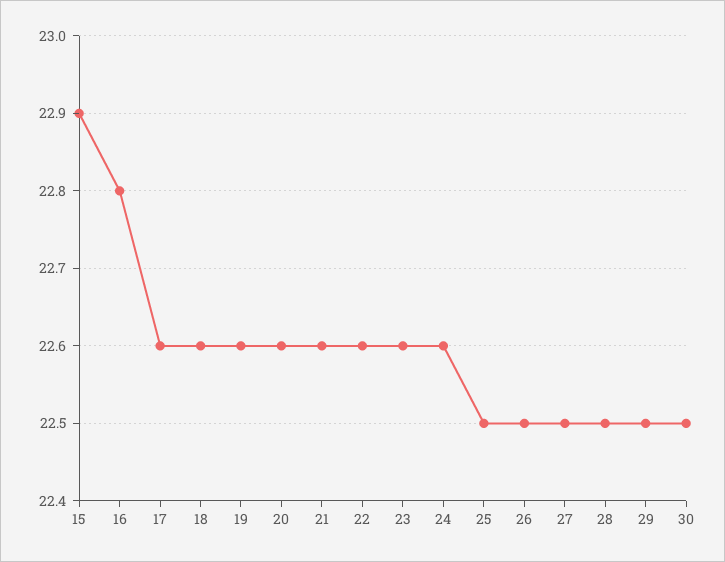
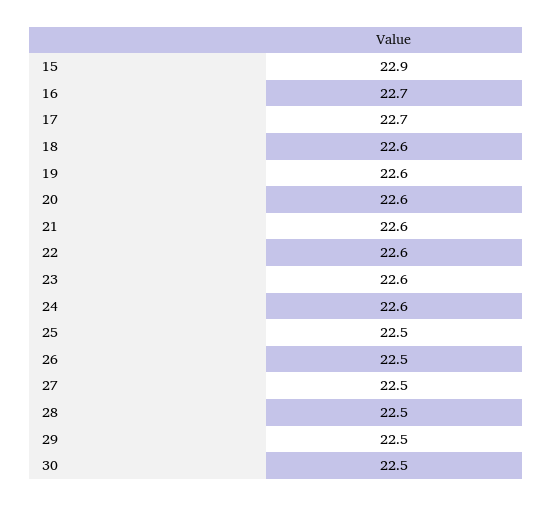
16: 22.8 -> 22.7
17: 22.6 -> 22.7

